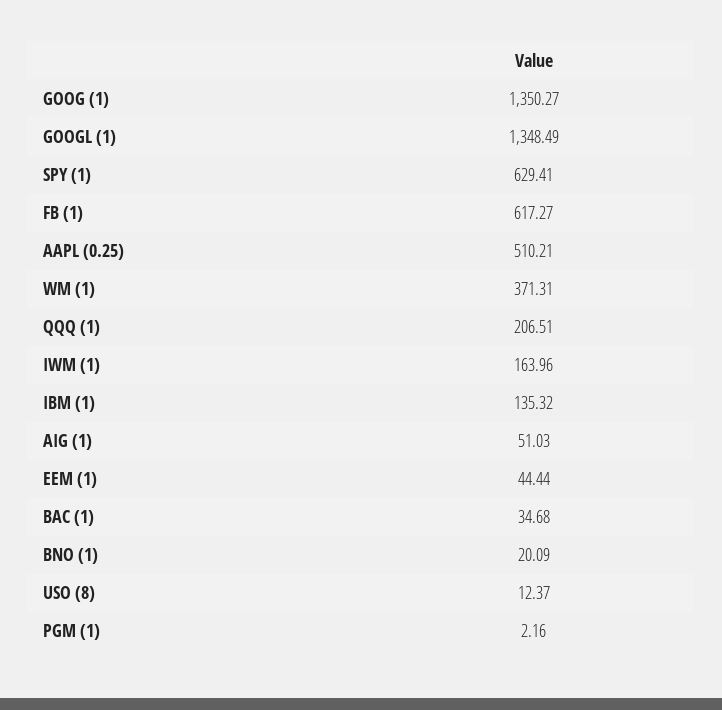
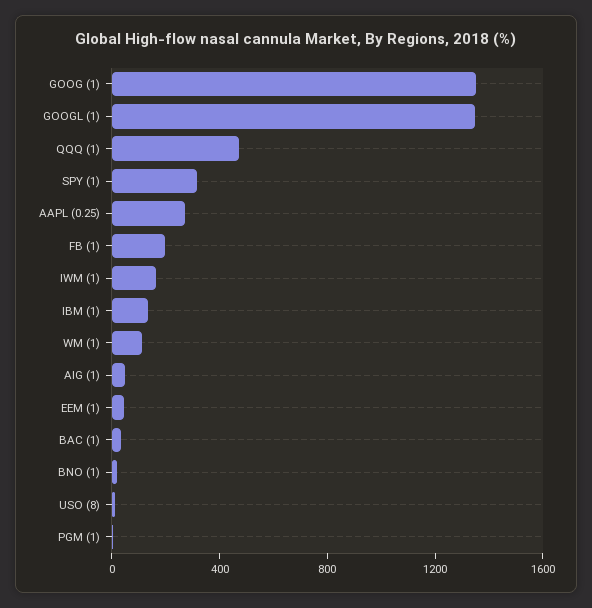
SPY (1): 629.41 -> 300
FB (1): 617.27 -> 200
AAPL (0.25): 510.21 -> 300
WM (1): 371.31 -> 100
QQQ (1): 206.51 -> 500

